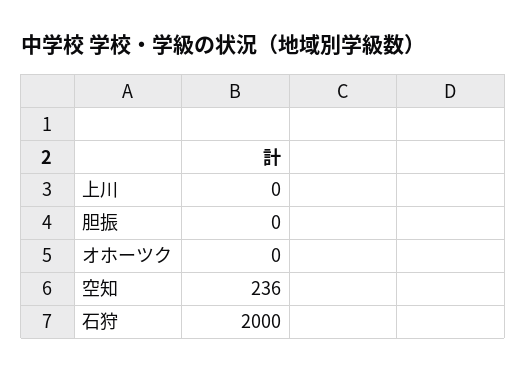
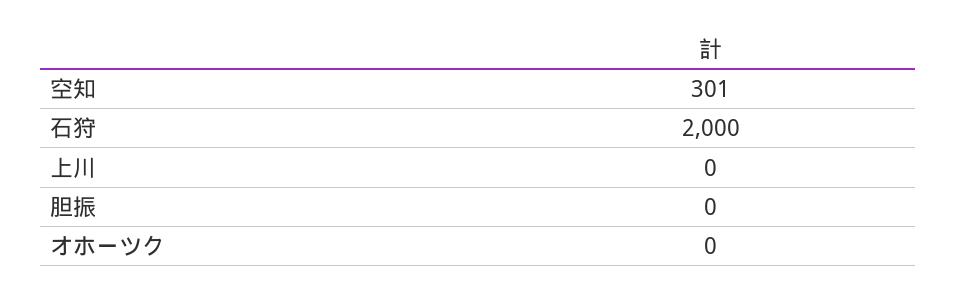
空知: 236 -> 301

